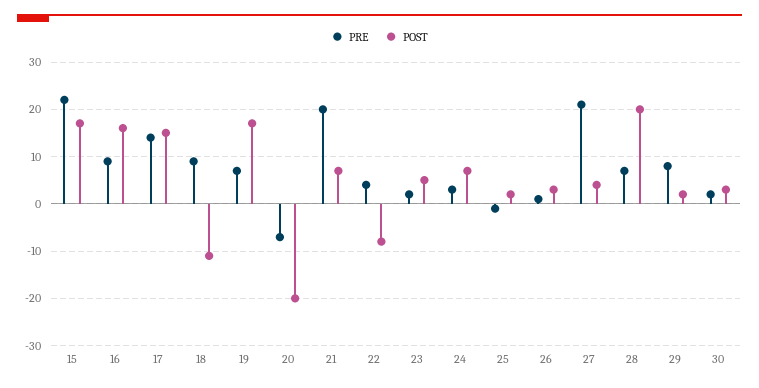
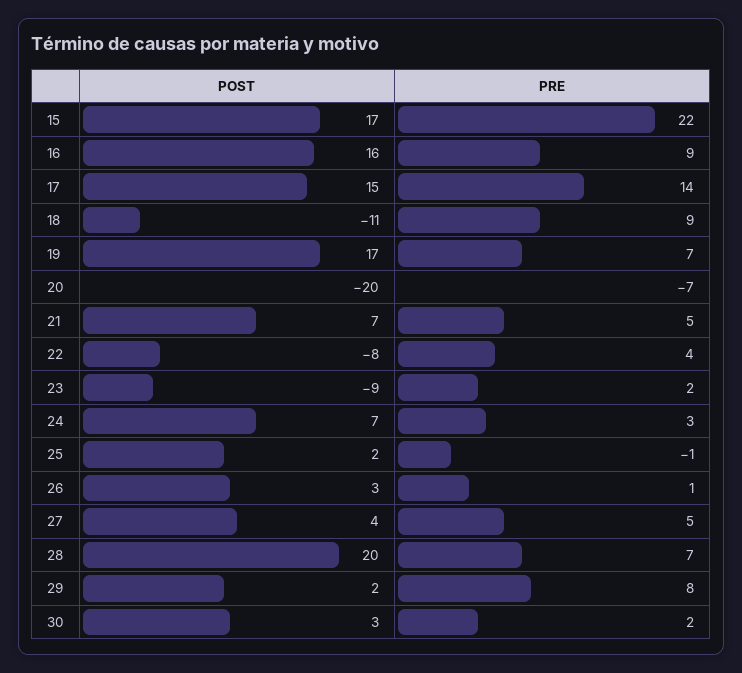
PRE, 21: 20 -> 5
POST, 23: 5 -> -9
PRE, 27: 20 -> 5

